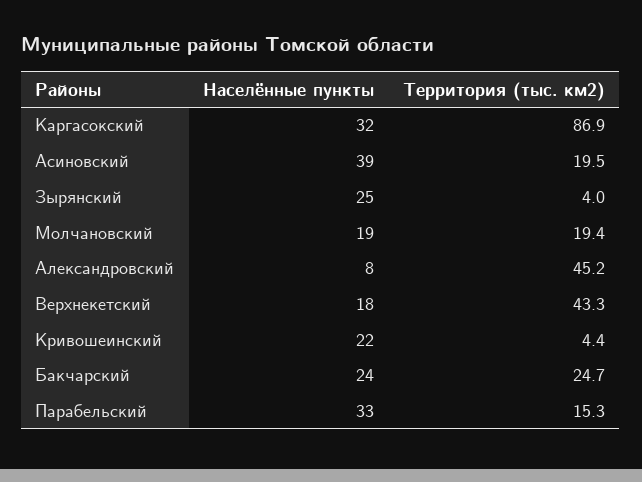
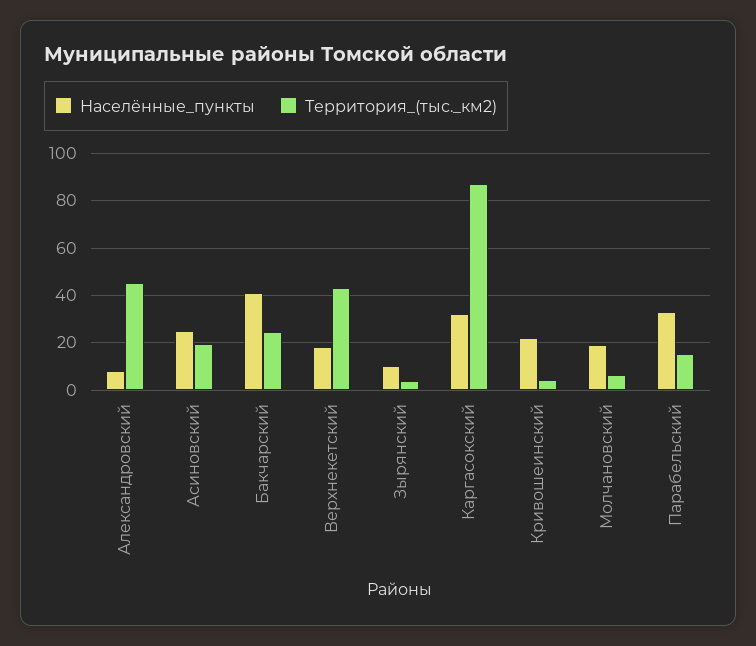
Населённые пункты, Асиновский: 39 -> 25
Населённые пункты, Зырянский: 25 -> 10
Территория (тыс. км2), Молчановский: 19.4 -> 5
Населённые пункты, Бакчарский: 24 -> 40

